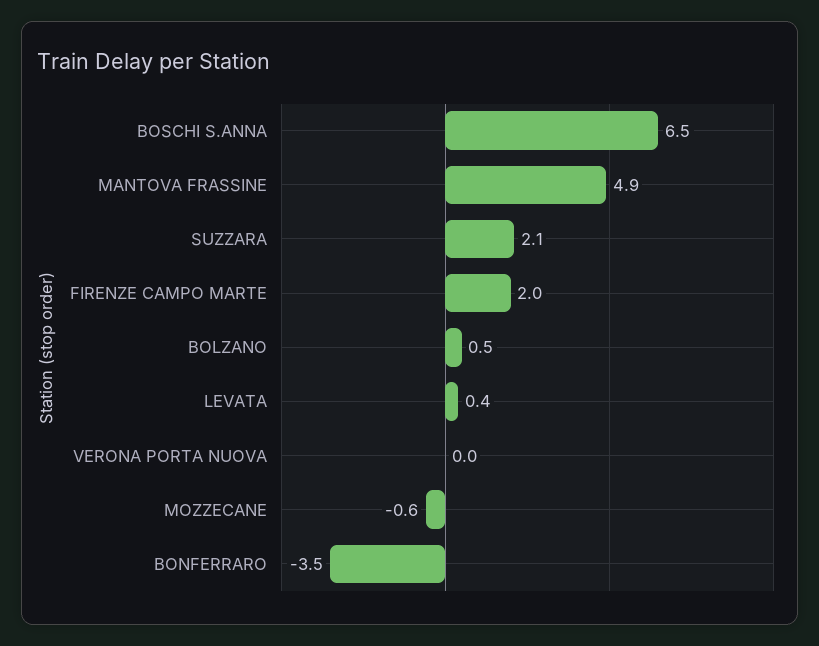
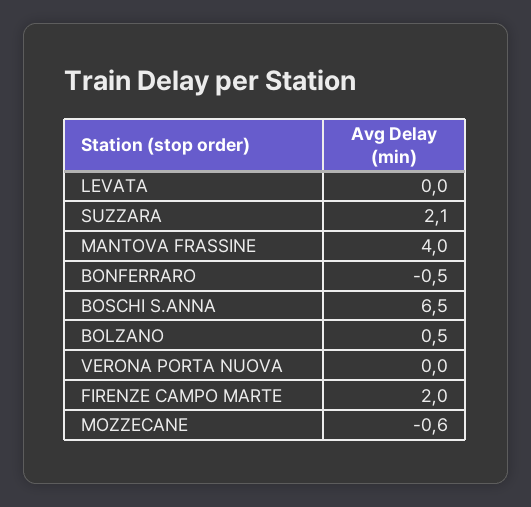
MANTOVA FRASSINE: 4.9 -> 4
LEVATA: 0.4 -> 0
BONFERRARO: -3.5 -> -0.5

